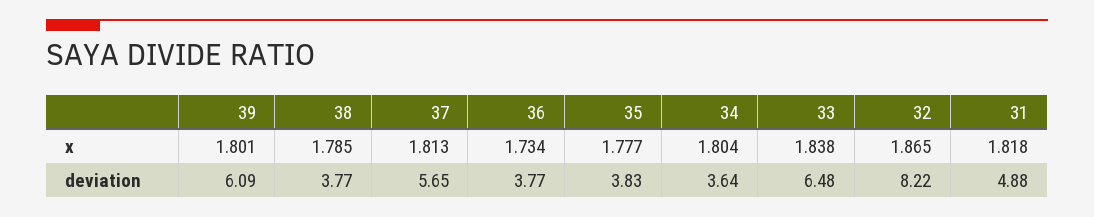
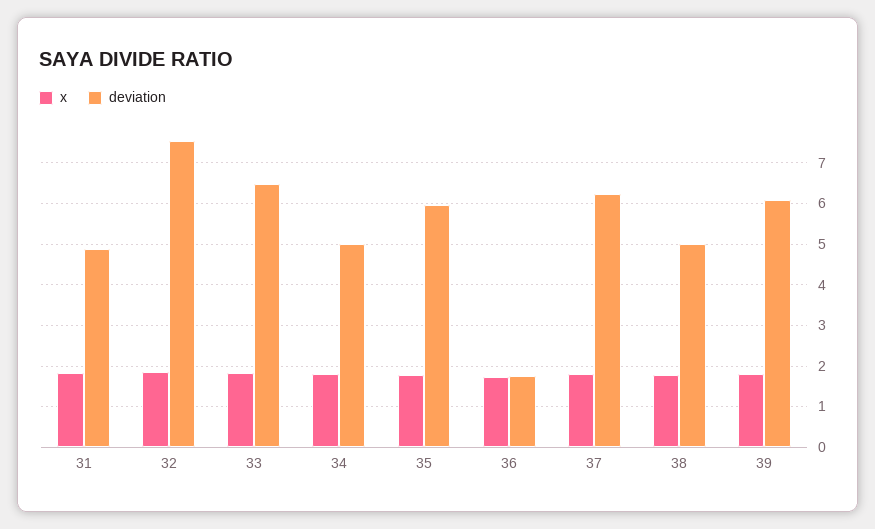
deviation, 38: 3.77 -> 5
deviation, 37: 5.65 -> 6.2
deviation, 36: 3.77 -> 1.8
deviation, 35: 3.83 -> 6
deviation, 34: 3.64 -> 5
deviation, 32: 8.22 -> 7.6

